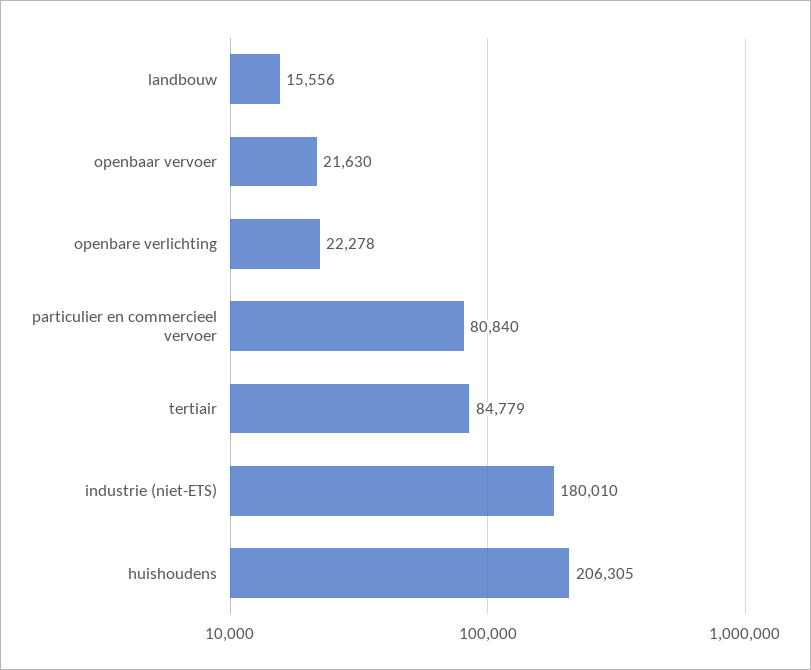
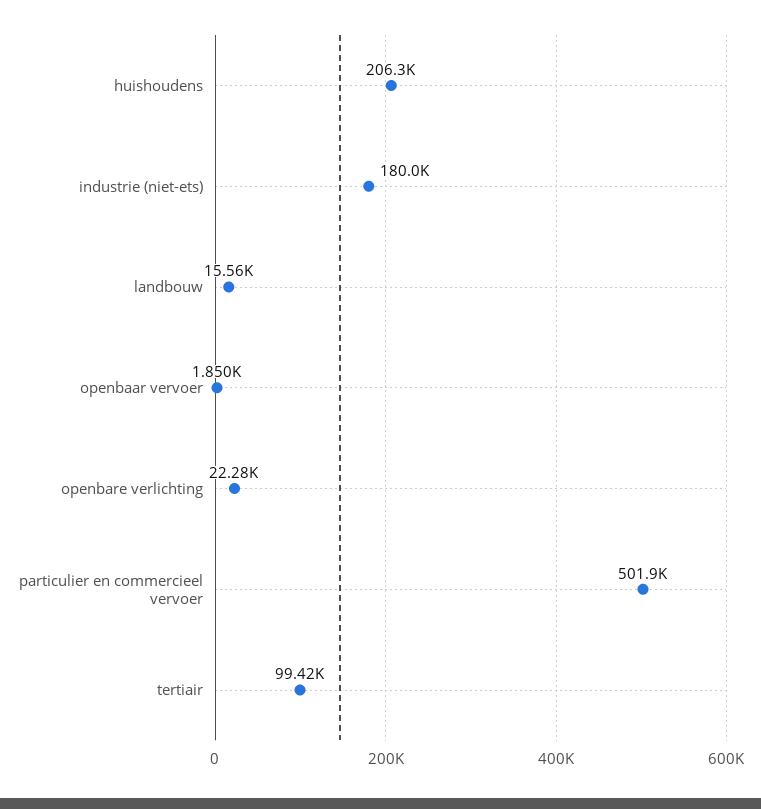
openbaar vervoer: 21630 -> 1850
particulier en commercieel vervoer: 80840 -> 501900
tertiair: 84779 -> 99420

